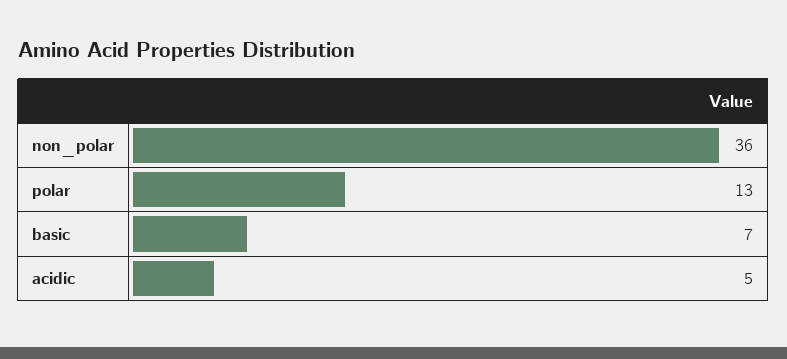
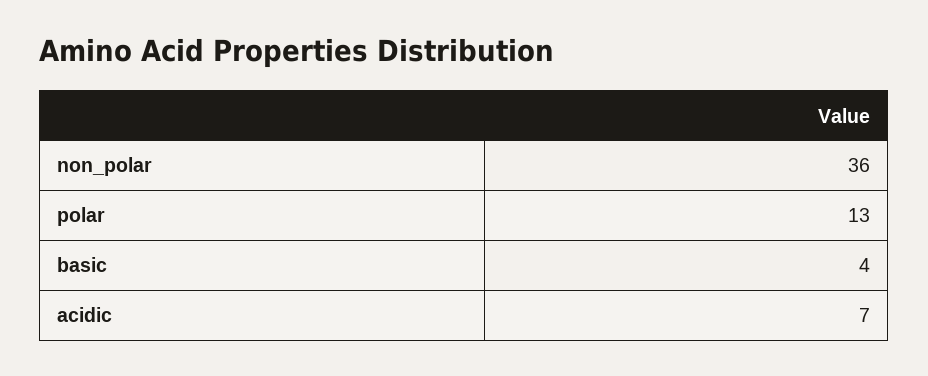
basic: 7 -> 4
acidic: 5 -> 7

